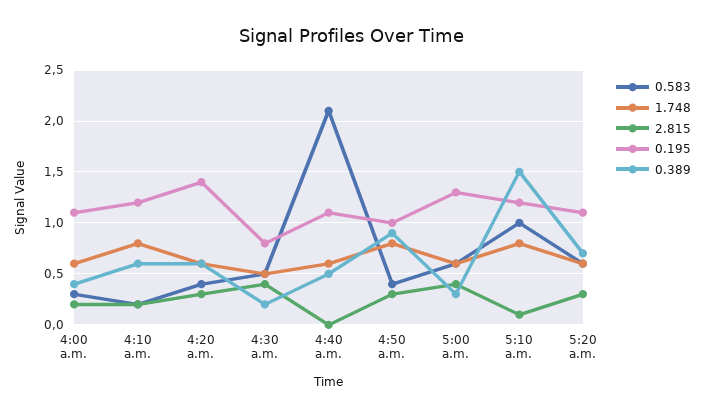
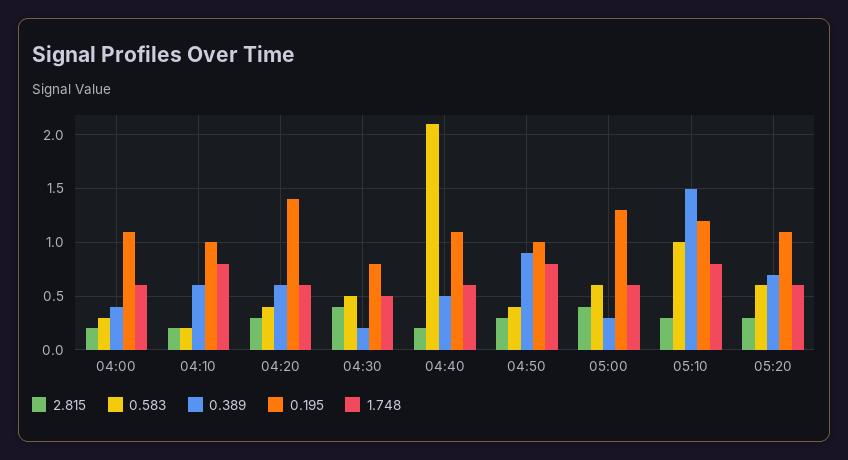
0.195, 4:10 a.m.: 1.2 -> 1
2.815, 4:40 a.m.: 0 -> 0.2
2.815, 5:10 a.m.: 0.1 -> 0.3

